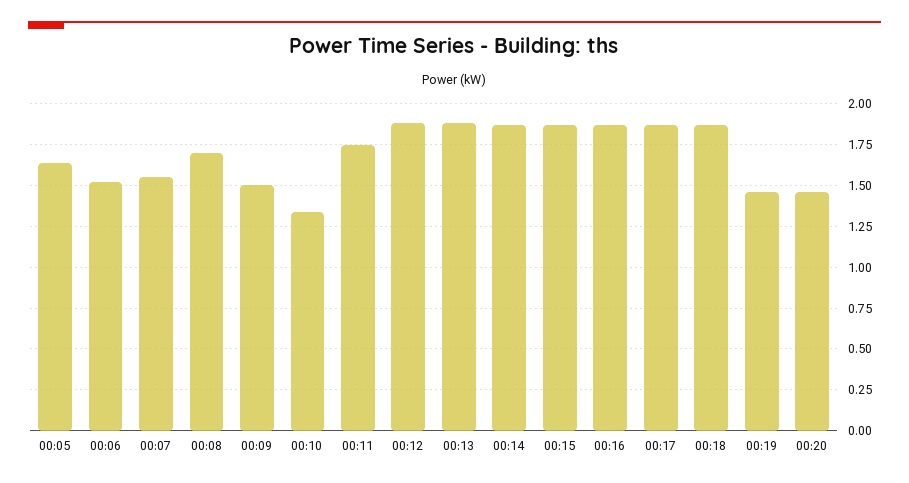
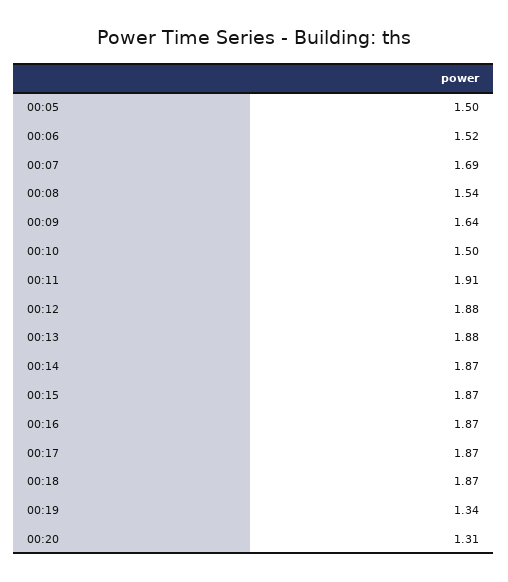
00:05: 1.65 -> 1.5
00:07: 1.55 -> 1.69
00:08: 1.7 -> 1.54
00:09: 1.5 -> 1.64
00:10: 1.35 -> 1.5
00:11: 1.75 -> 1.91
00:19: 1.45 -> 1.34
00:20: 1.45 -> 1.31

